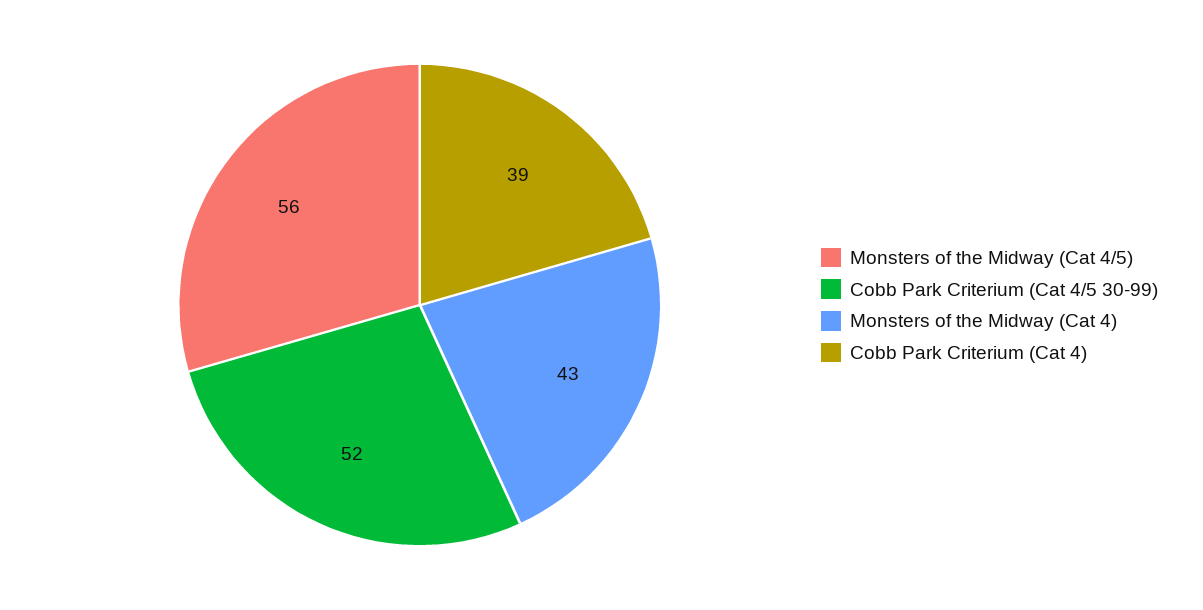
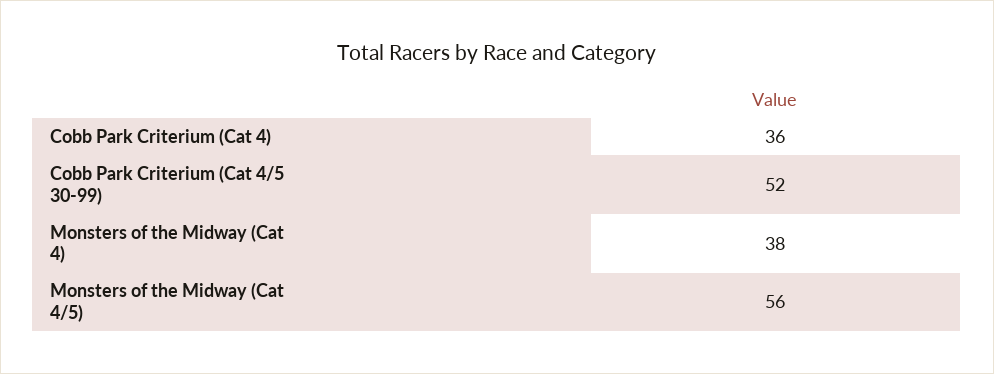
Monsters of the Midway (Cat 4): 43 -> 38
Cobb Park Criterium (Cat 4): 39 -> 36

